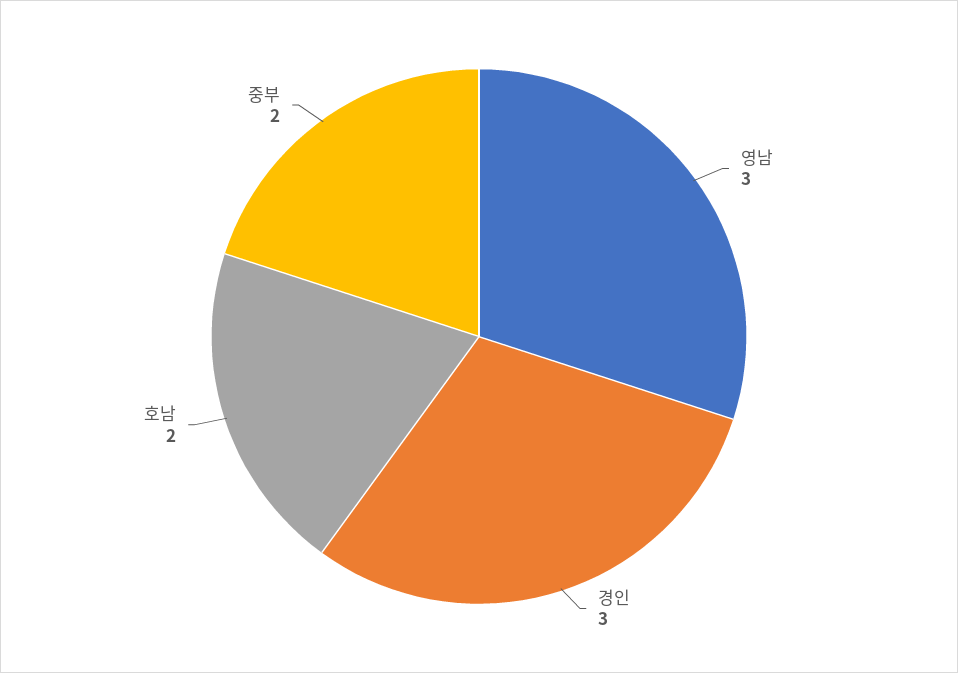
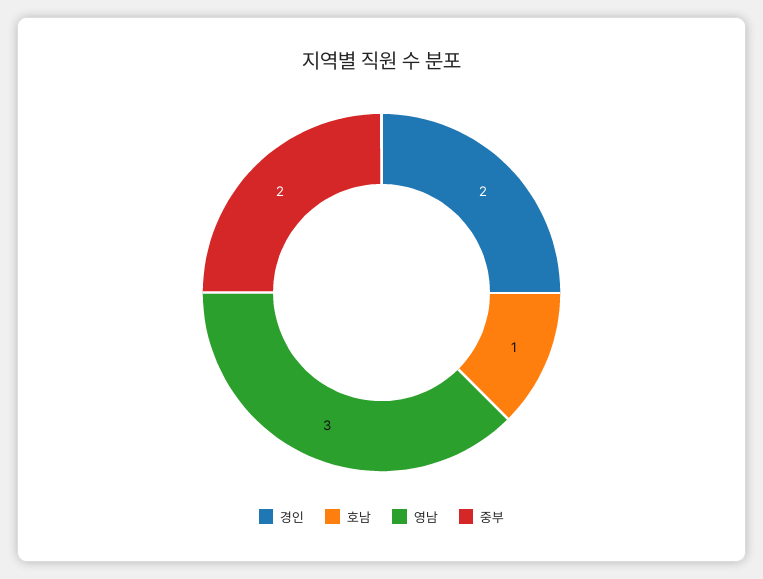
경인: 3 -> 2
호남: 2 -> 1

